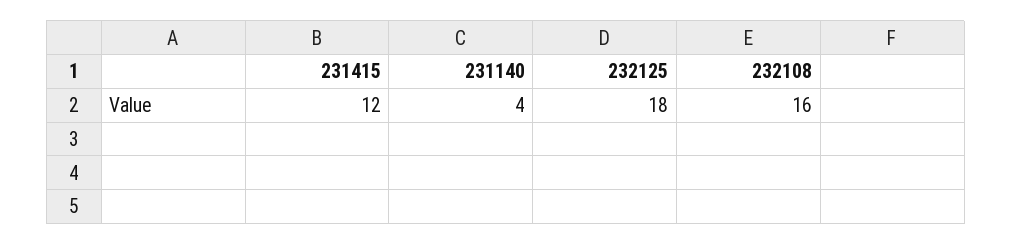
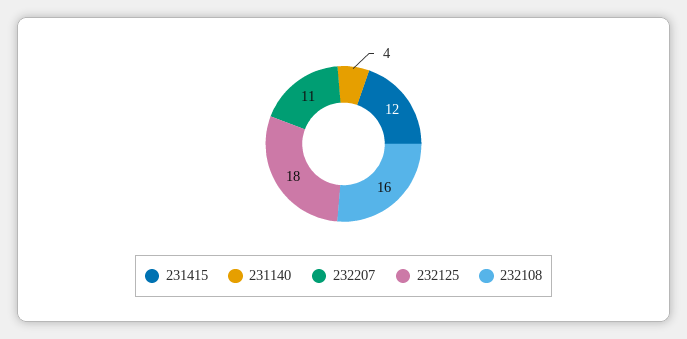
232207: none -> 11

